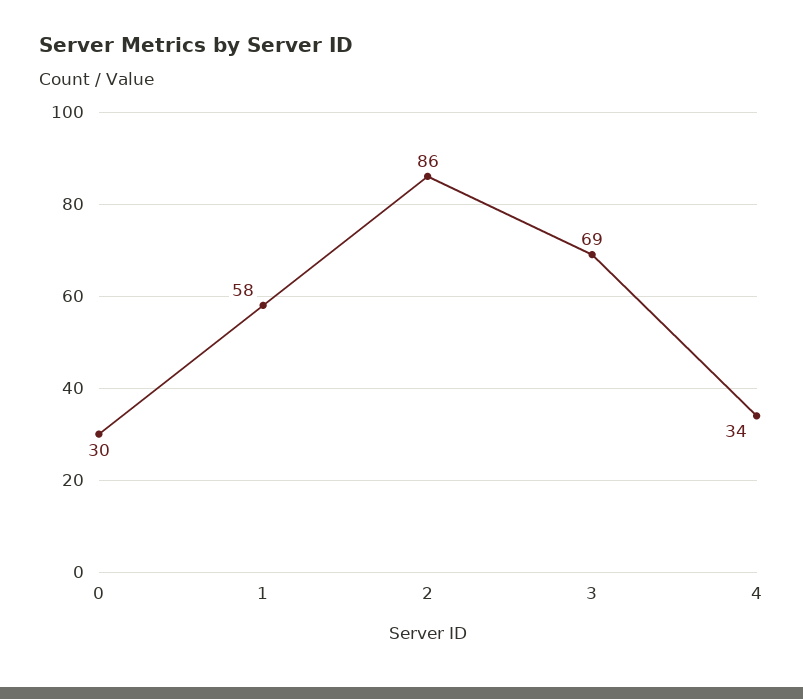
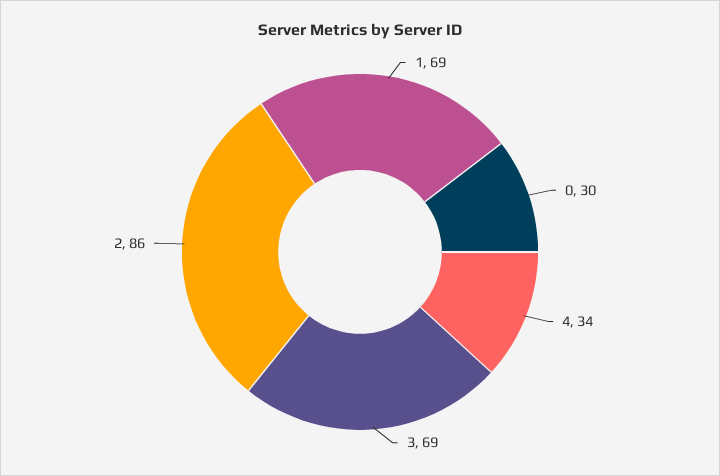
1: 58 -> 69

